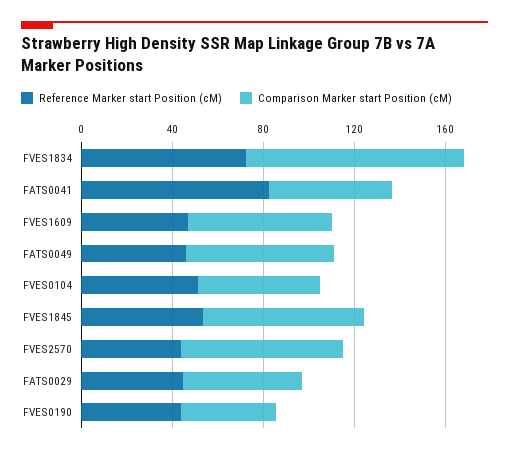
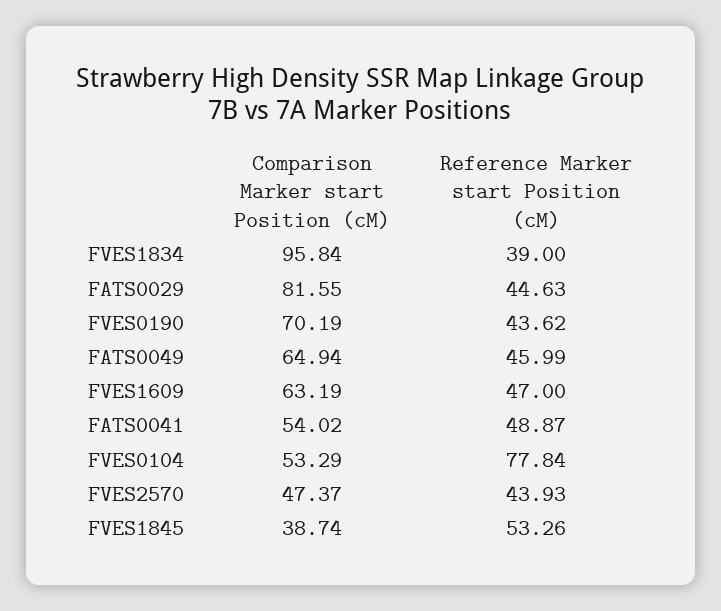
Reference Marker start Position (cM), FVES1834: 70 -> 39
Reference Marker start Position (cM), FATS0041: 80 -> 48.87
Reference Marker start Position (cM), FVES0104: 50 -> 77.84
Comparison Marker start Position (cM), FVES1845: 70 -> 38.74
Comparison Marker start Position (cM), FVES2570: 70 -> 47.37
Comparison Marker start Position (cM), FATS0029: 50 -> 81.55
Comparison Marker start Position (cM), FVES0190: 40 -> 70.19

